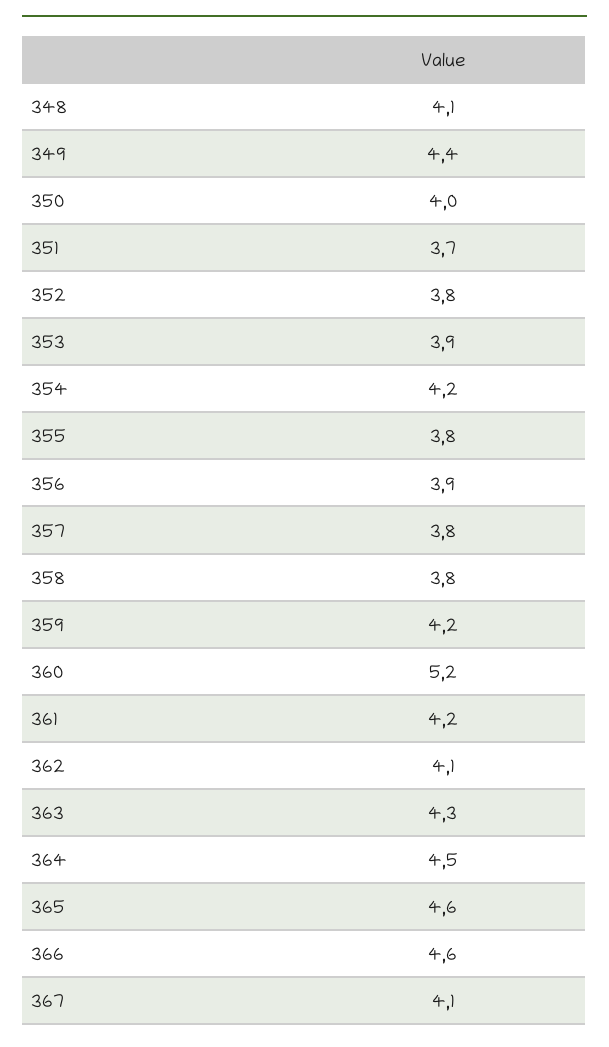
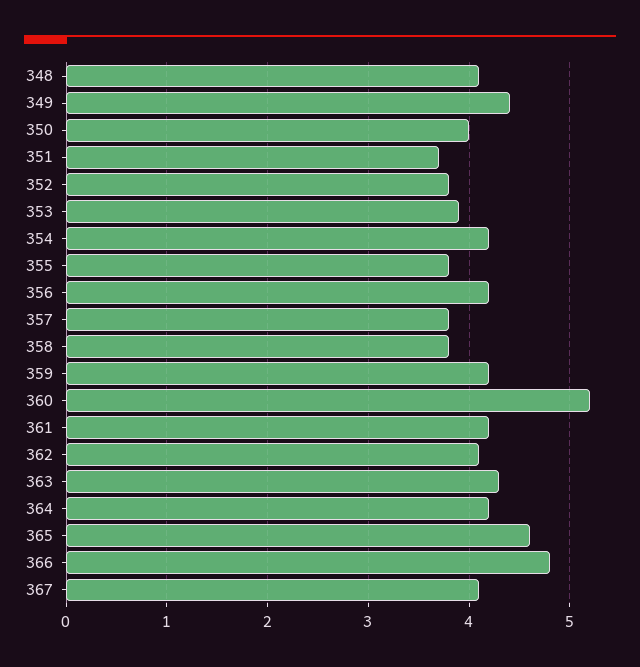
356: 3.9 -> 4.2
364: 4.5 -> 4.2
366: 4.6 -> 4.8

